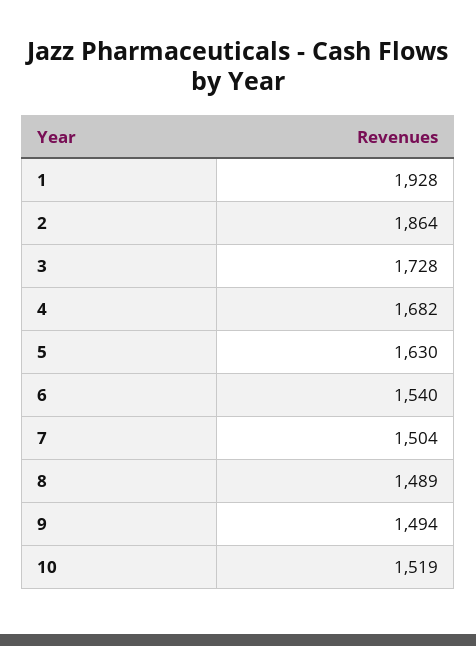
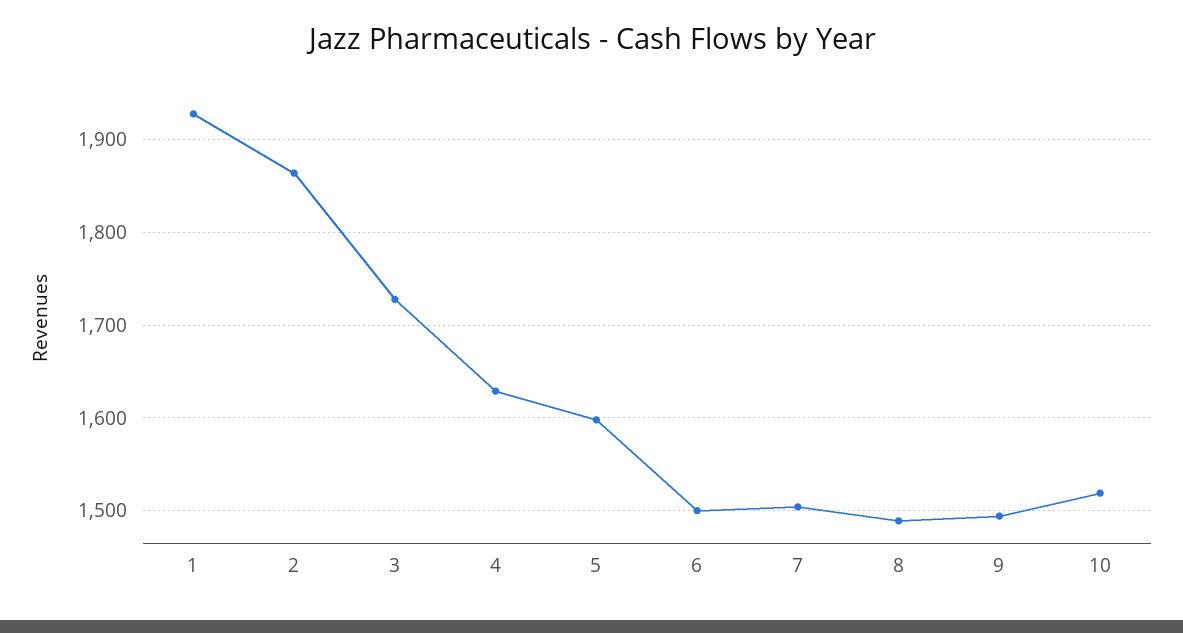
4: 1682 -> 1630
5: 1630 -> 1600
6: 1540 -> 1500

